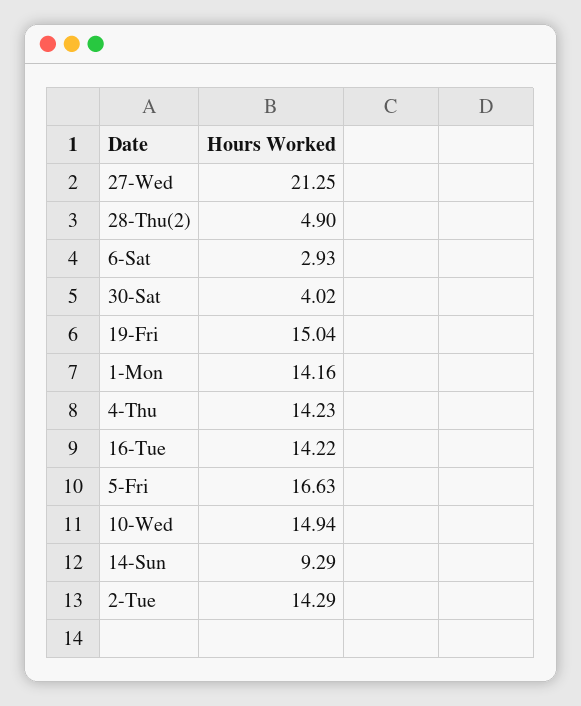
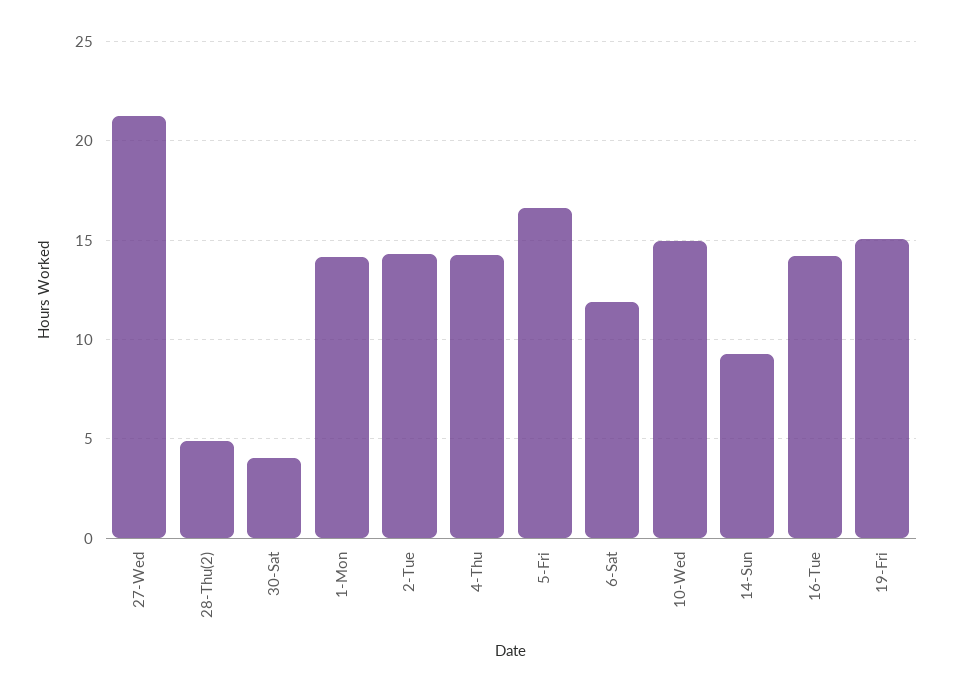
6-Sat: 2.93 -> 12

